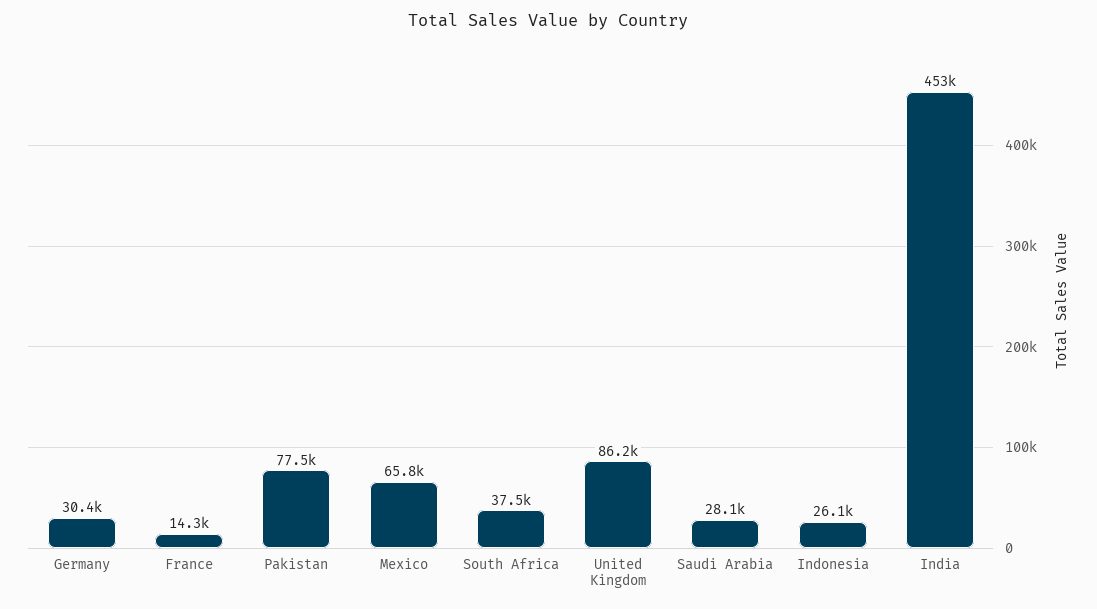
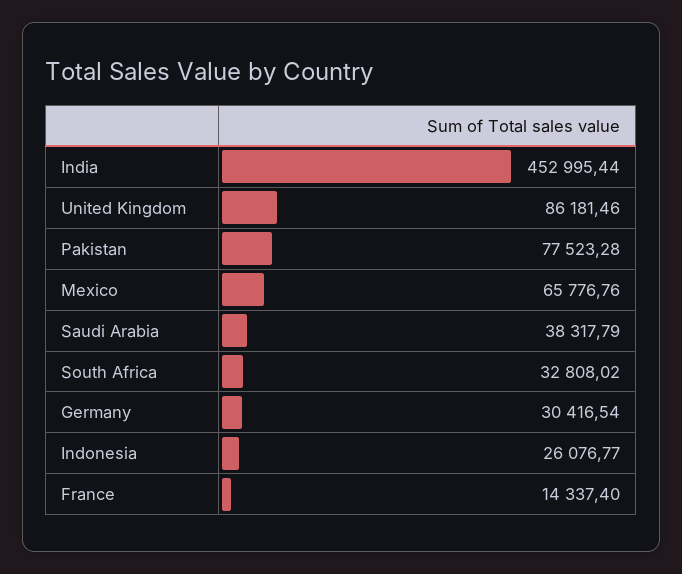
South Africa: 37500 -> 32808.02
Saudi Arabia: 28100 -> 38317.79

